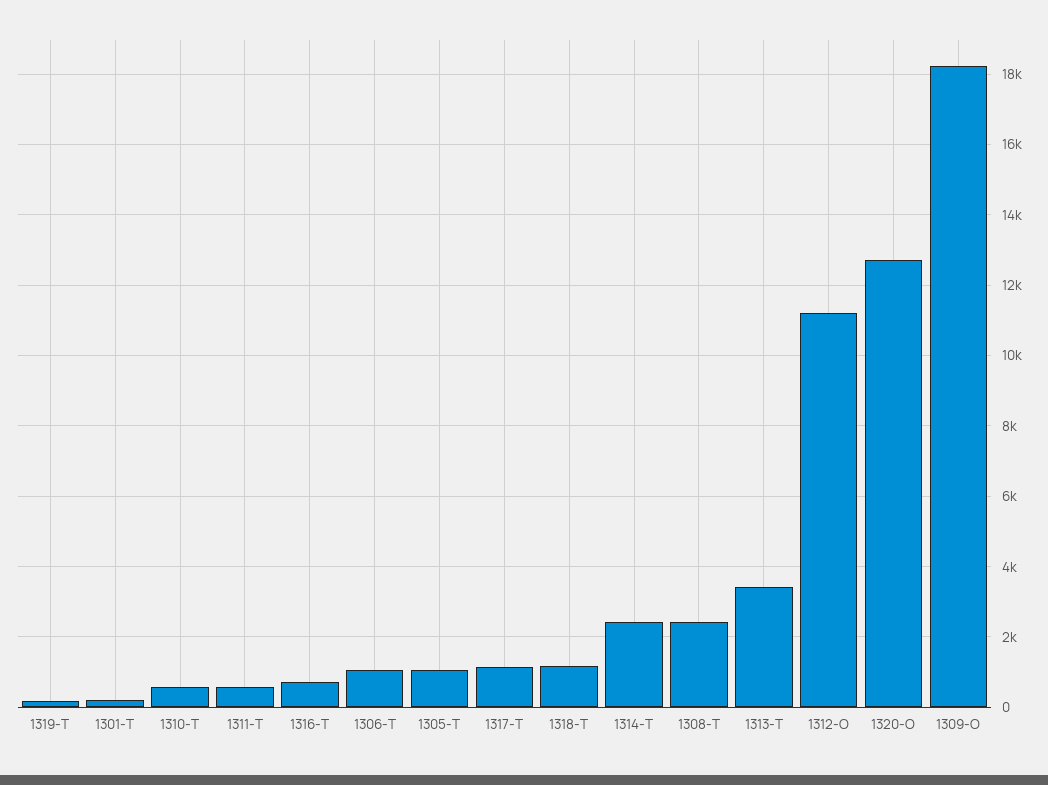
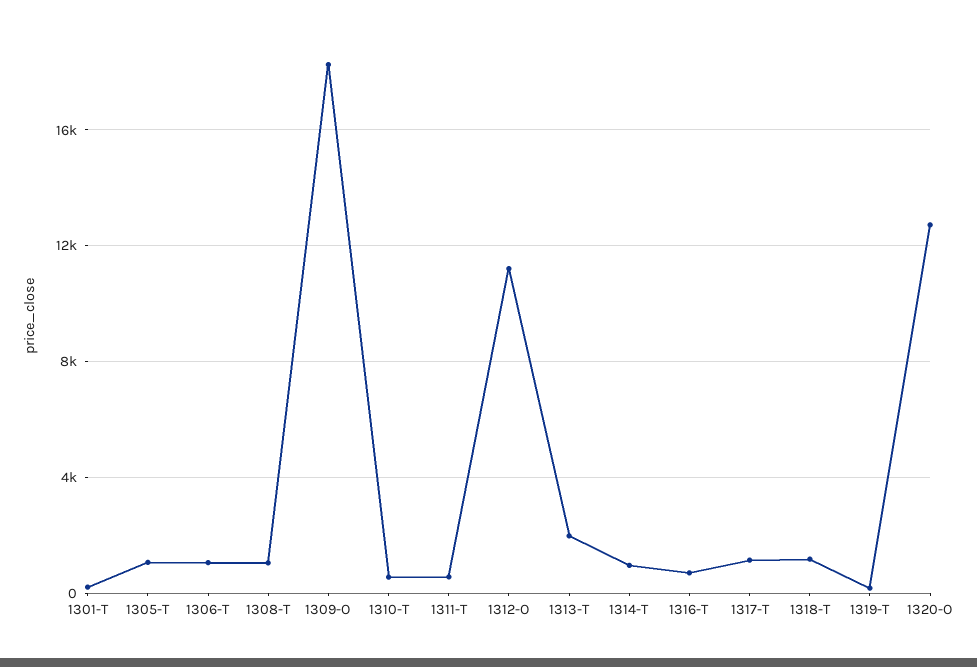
1314-T: 2400 -> 1000
1308-T: 2400 -> 1000
1313-T: 3400 -> 2000

